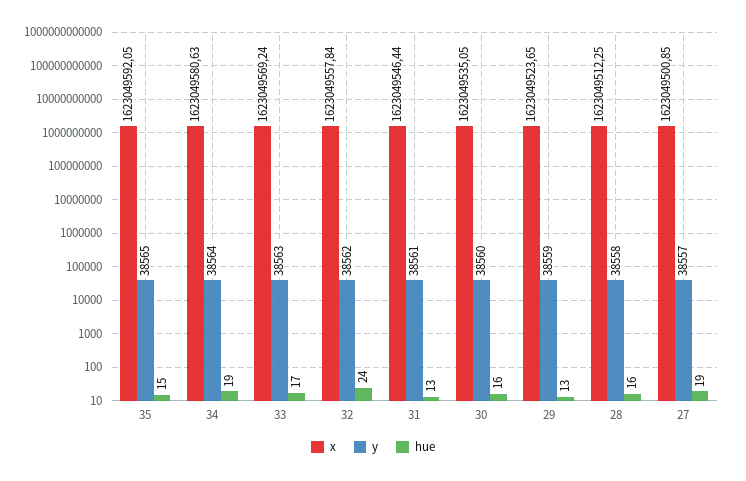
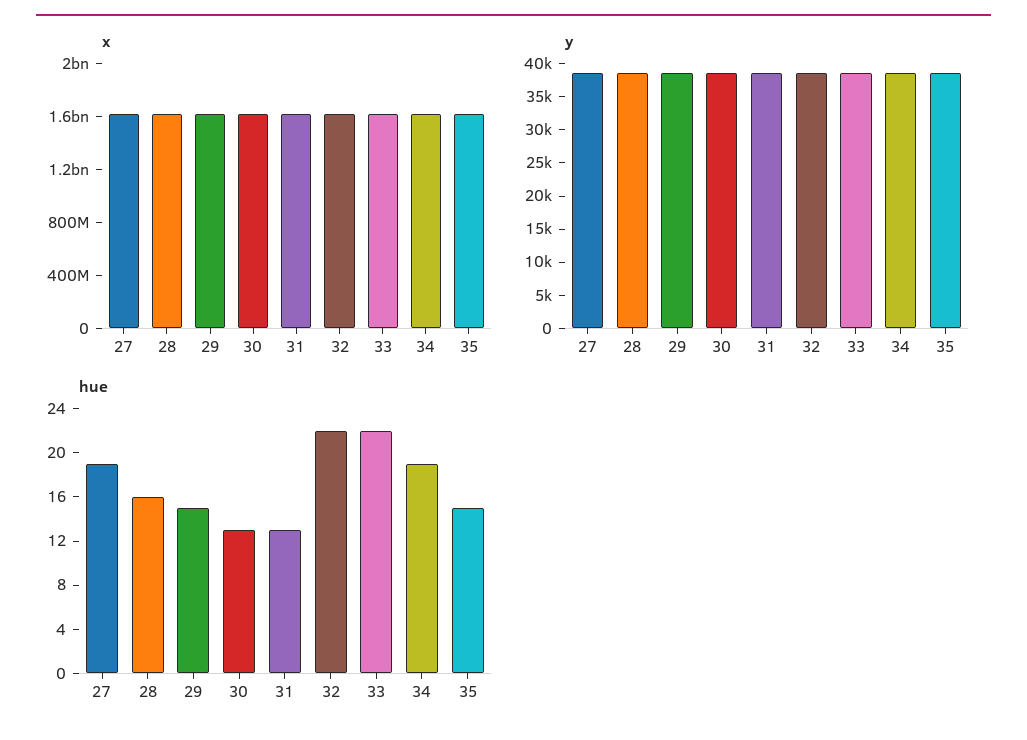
hue, 33: 17 -> 22
hue, 32: 24 -> 22
hue, 30: 16 -> 13
hue, 29: 13 -> 15

